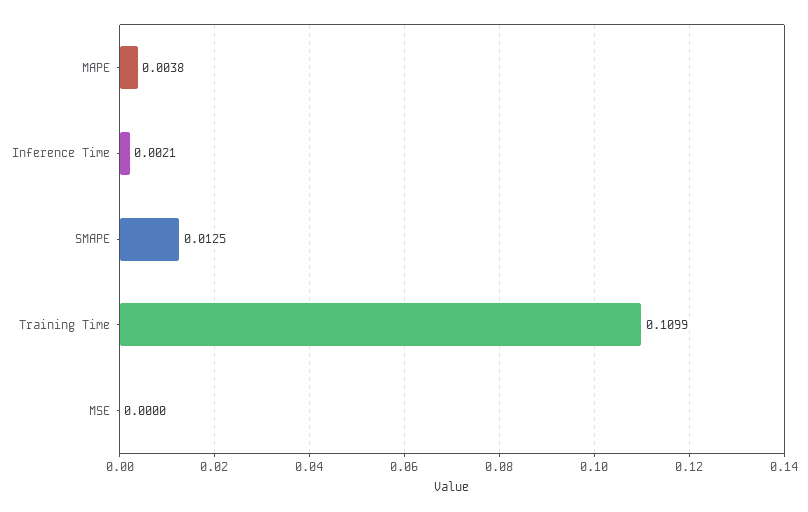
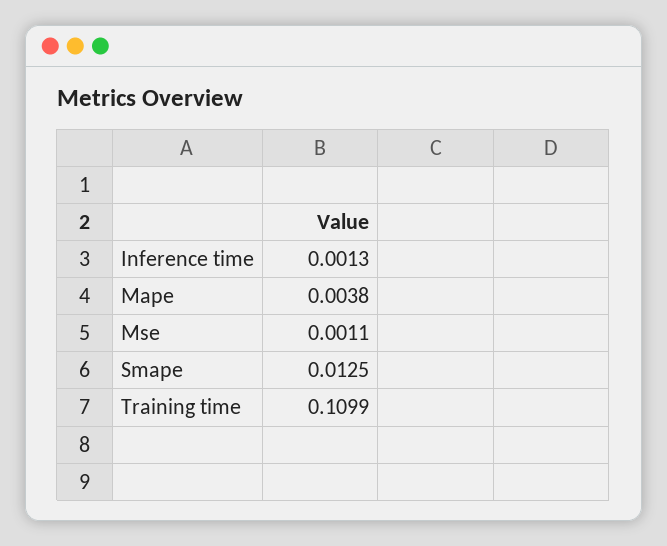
Inference Time: 0.0021 -> 0.0013
MSE: 0 -> 0.0011

